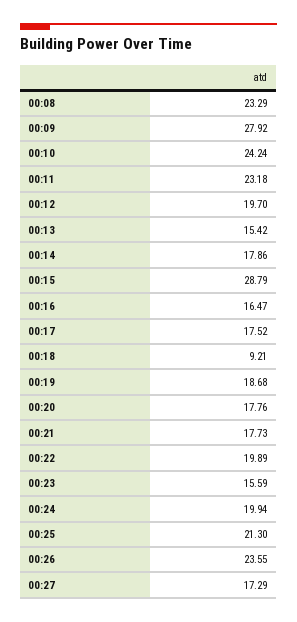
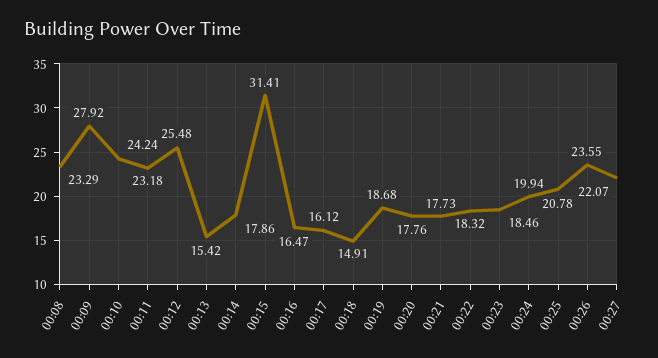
00:12: 19.7 -> 25.48
00:15: 28.79 -> 31.41
00:17: 17.52 -> 16.12
00:18: 9.21 -> 14.91
00:22: 19.89 -> 18.32
00:23: 15.59 -> 18.46
00:25: 21.3 -> 20.78
00:27: 17.29 -> 22.07

